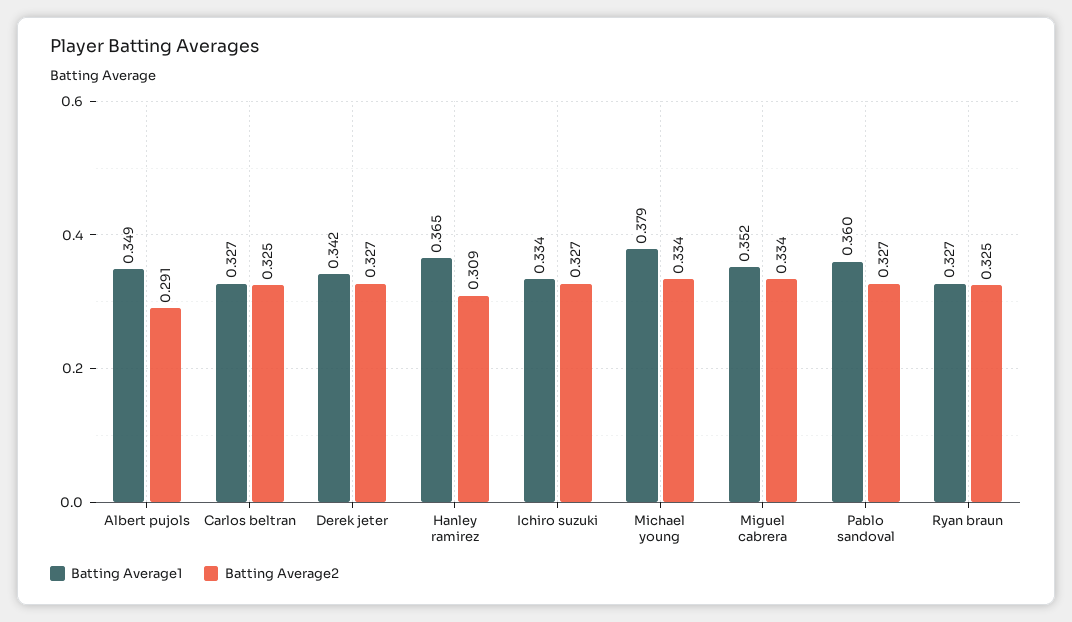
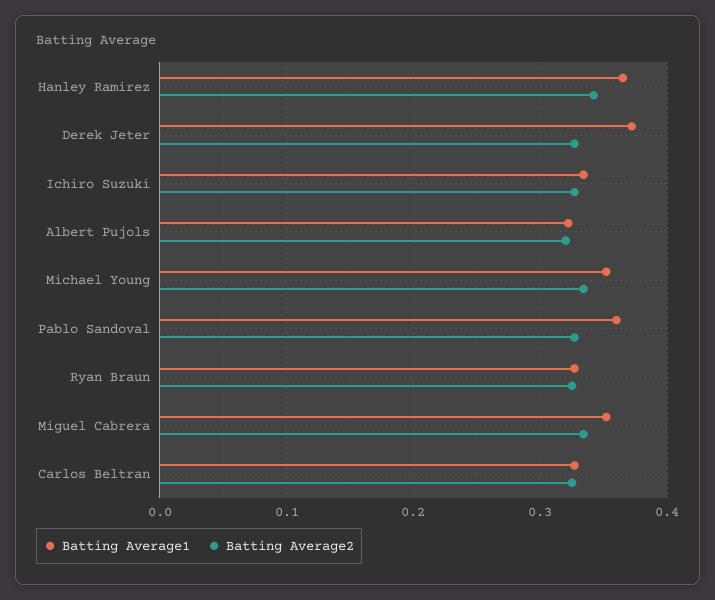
Batting Average1, Albert pujols: 0.349 -> 0.32
Batting Average2, Albert pujols: 0.291 -> 0.32
Batting Average1, Derek jeter: 0.342 -> 0.37
Batting Average2, Hanley ramirez: 0.309 -> 0.34
Batting Average1, Michael young: 0.379 -> 0.35

